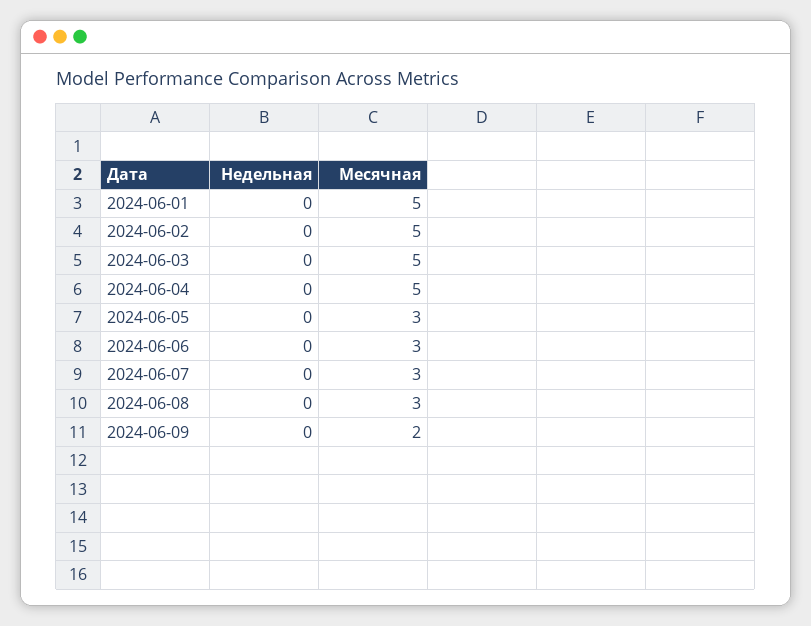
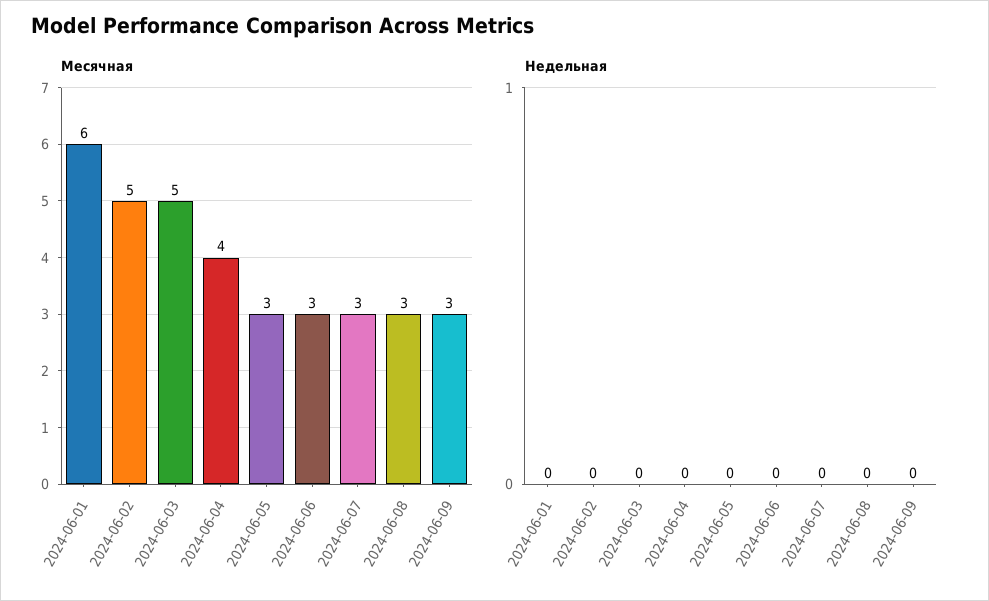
Месячная, 2024-06-01: 5 -> 6
Месячная, 2024-06-04: 5 -> 4
Месячная, 2024-06-09: 2 -> 3

